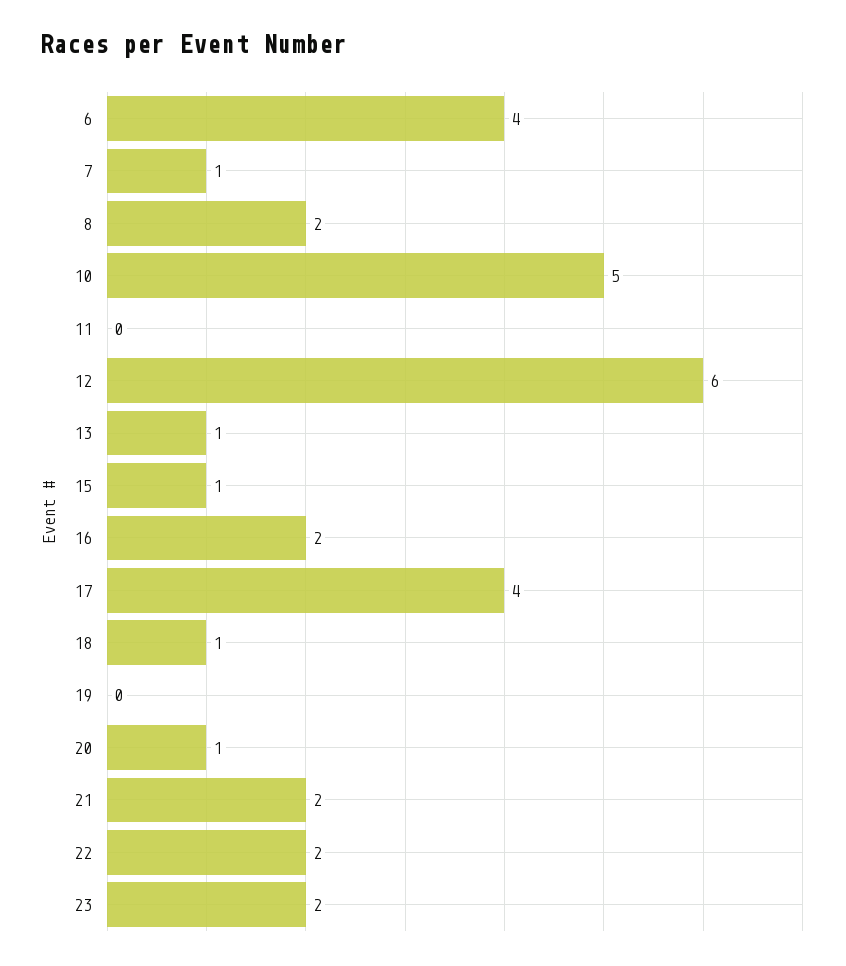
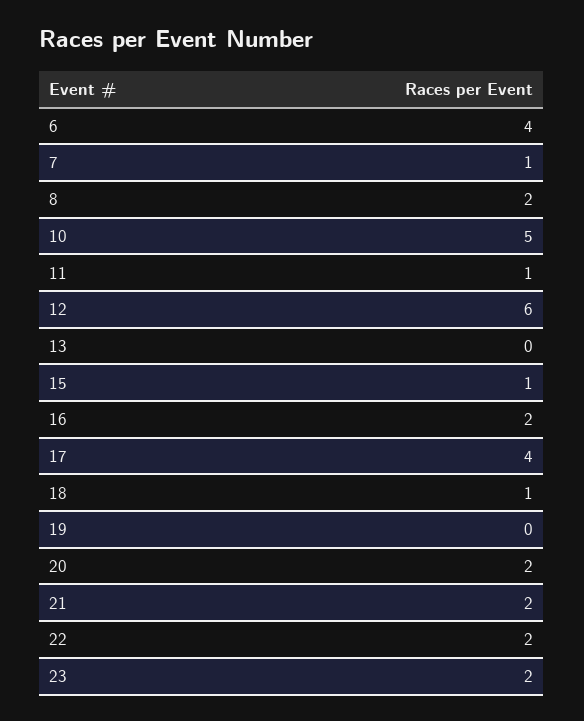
11: 0 -> 1
13: 1 -> 0
20: 1 -> 2

